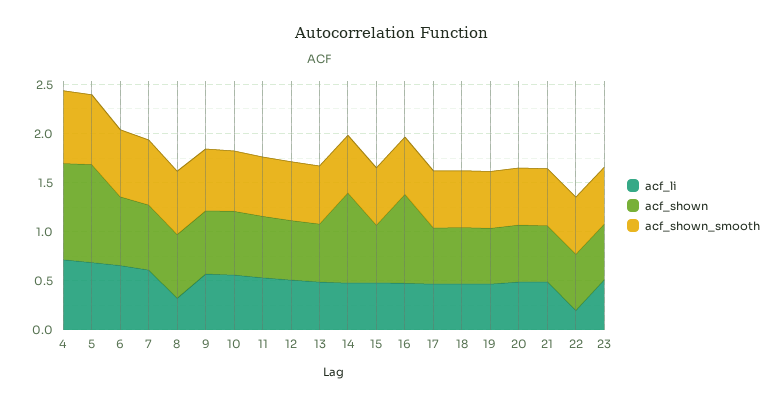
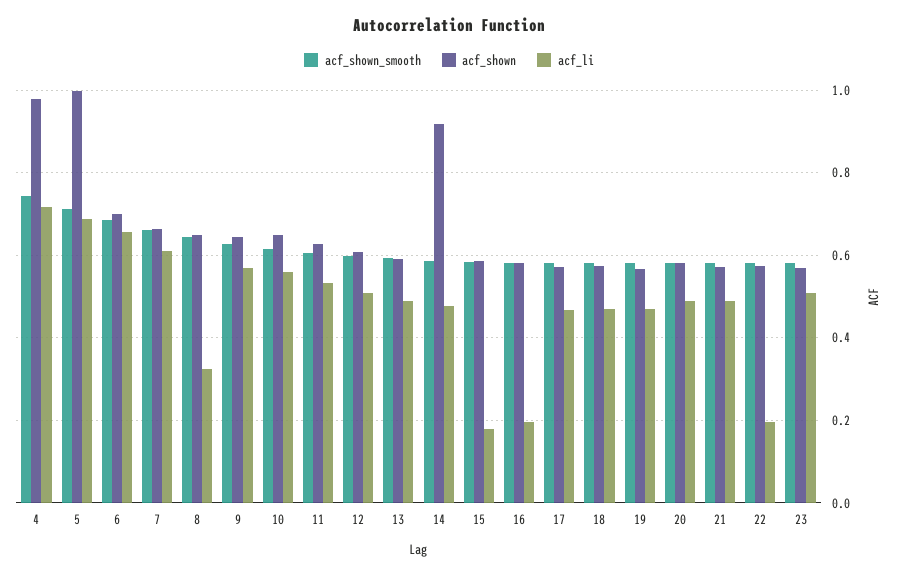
acf_li, 15: 0.5 -> 0.18
acf_li, 16: 0.5 -> 0.2
acf_shown, 16: 0.9 -> 0.58

